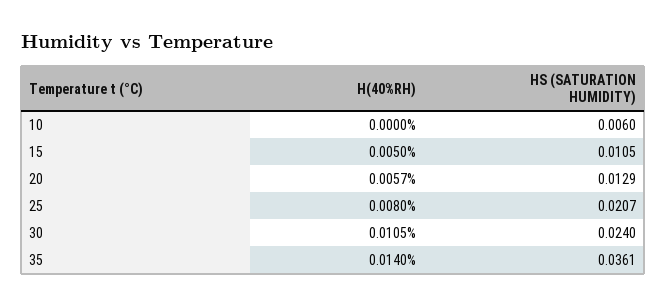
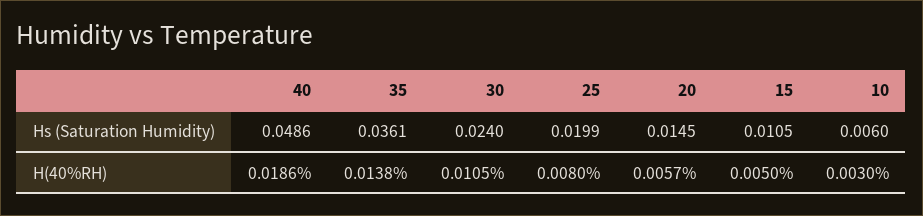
H(40%RH), 10: 0 -> 0.003
HS (SATURATION HUMIDITY), 20: 0.0129 -> 0.0145
HS (SATURATION HUMIDITY), 25: 0.0207 -> 0.0199
H(40%RH), 35: 0.014 -> 0.0138
HS (SATURATION HUMIDITY), 40: none -> 0.0486
H(40%RH), 40: none -> 0.0186

